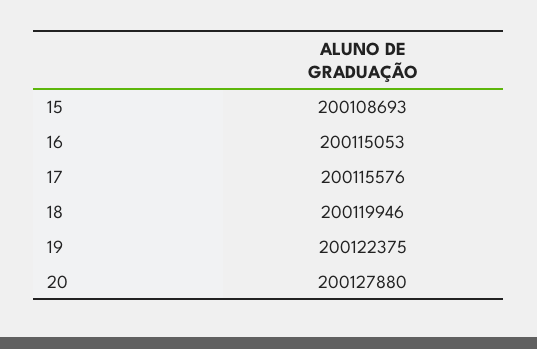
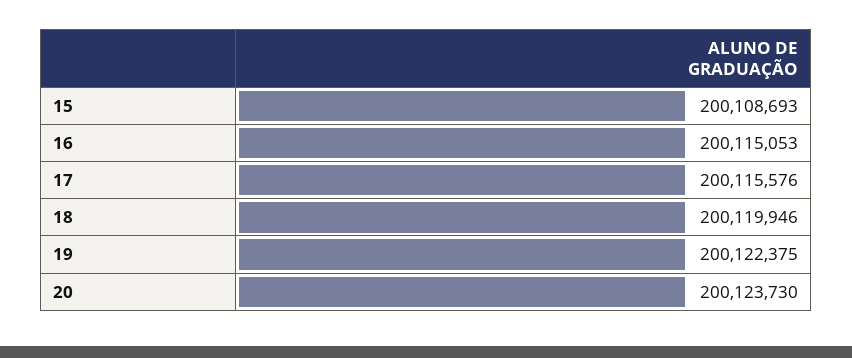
20: 200127880 -> 200123730

